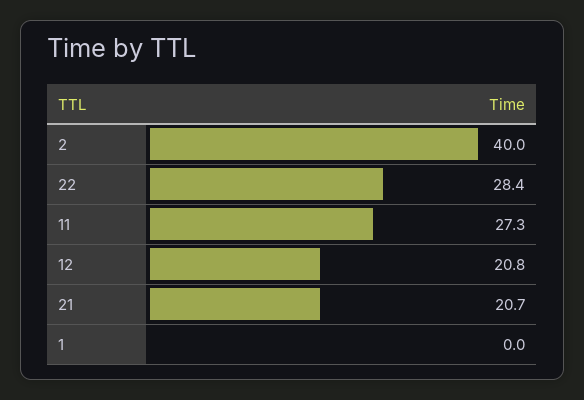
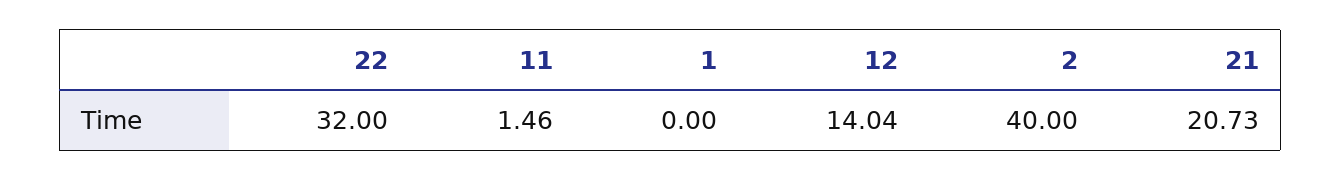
22: 28.4 -> 32
11: 27.3 -> 1.46
12: 20.8 -> 14.04

